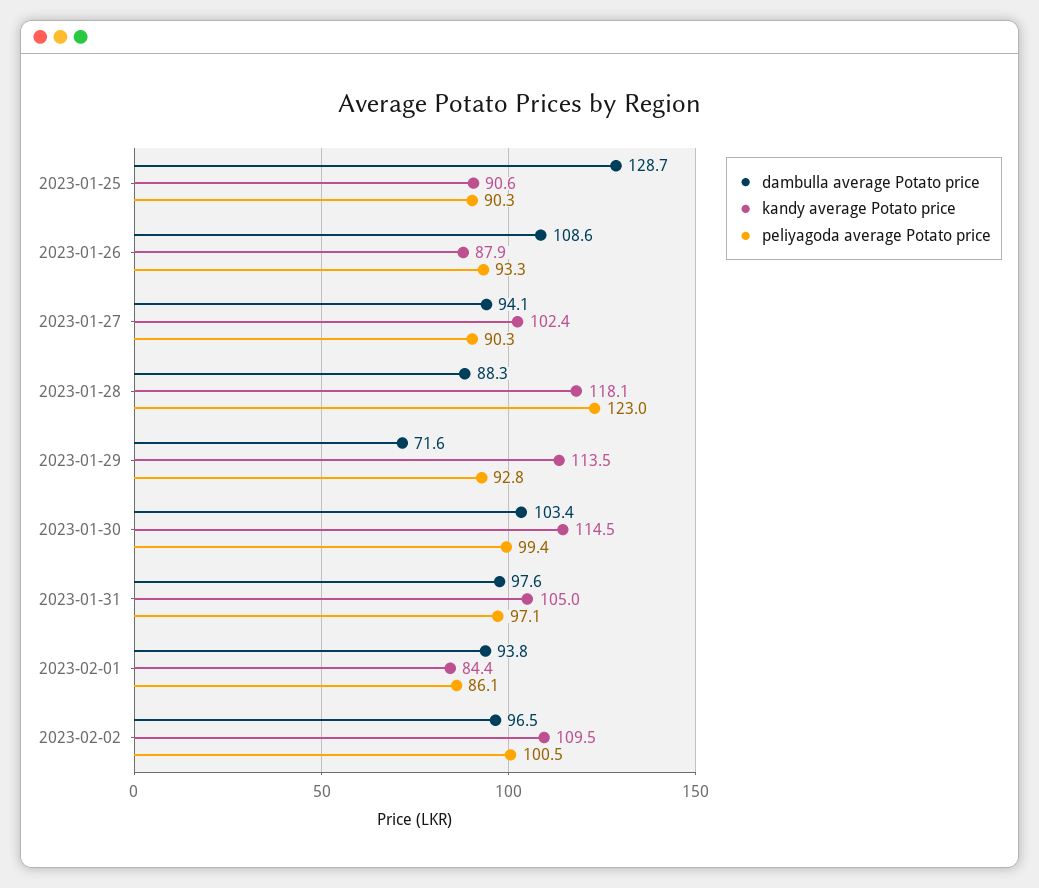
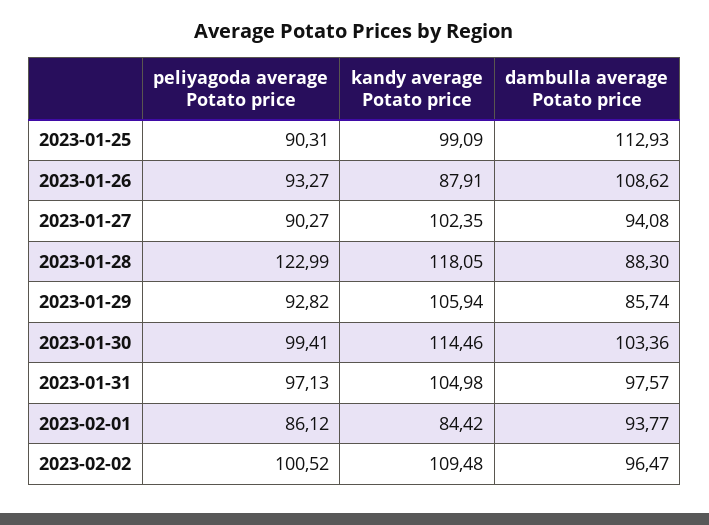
dambulla average Potato price, 2023-01-25: 128.7 -> 112.93
kandy average Potato price, 2023-01-25: 90.6 -> 99.09
dambulla average Potato price, 2023-01-29: 71.6 -> 85.74
kandy average Potato price, 2023-01-29: 113.5 -> 105.94

